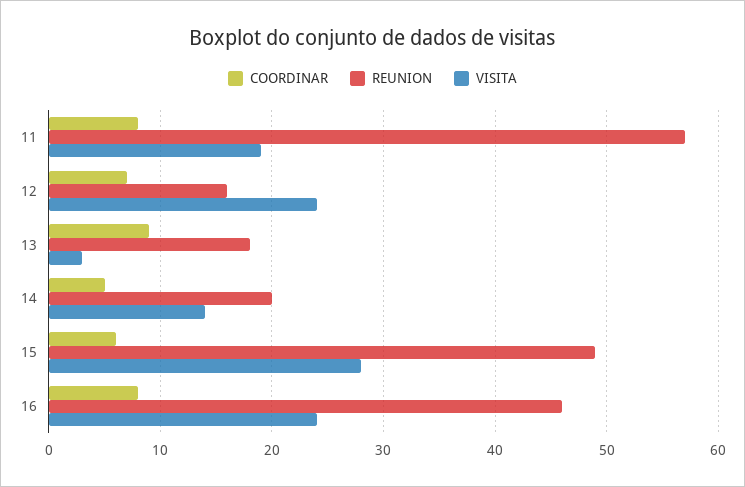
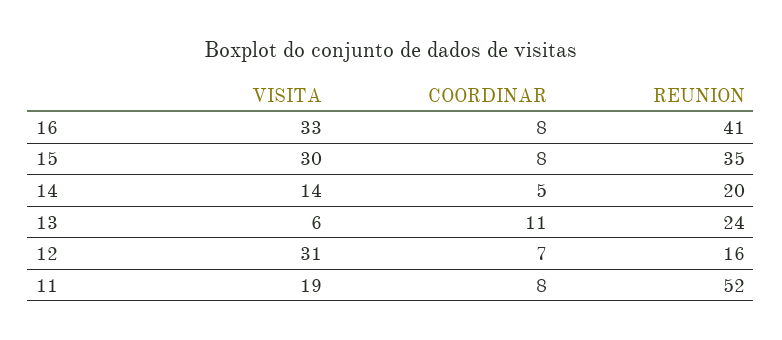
REUNION, 11: 57 -> 52
VISITA, 12: 24 -> 31
COORDINAR, 13: 9 -> 11
REUNION, 13: 18 -> 24
VISITA, 13: 3 -> 6
COORDINAR, 15: 6 -> 8
REUNION, 15: 49 -> 35
VISITA, 15: 28 -> 30
REUNION, 16: 46 -> 41
VISITA, 16: 24 -> 33

